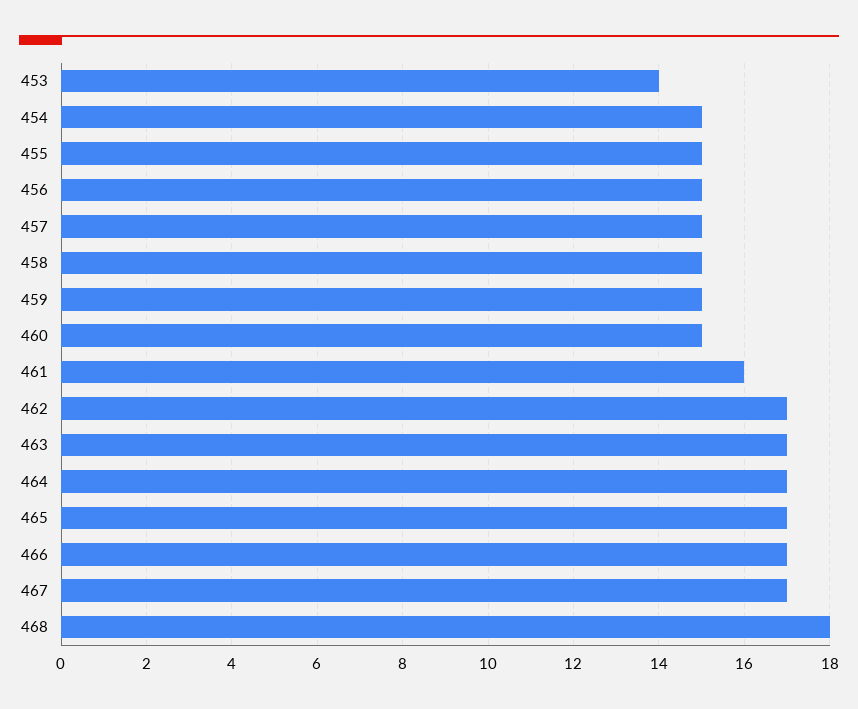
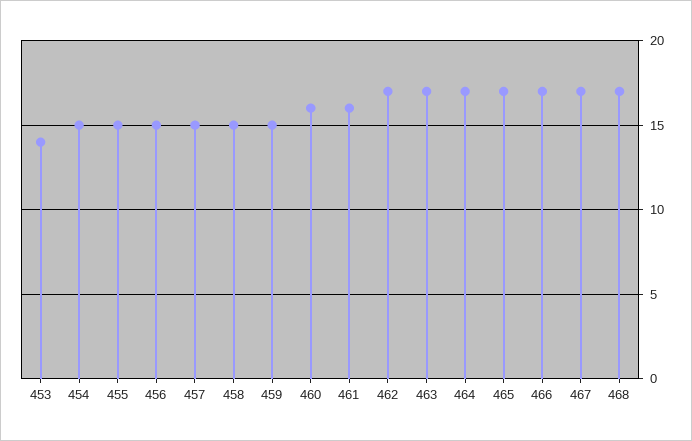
460: 15 -> 16
468: 18 -> 17

